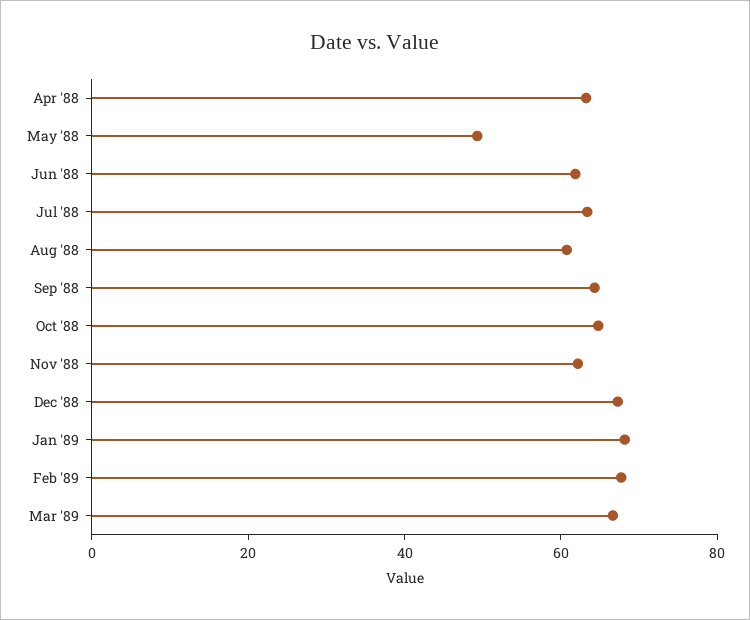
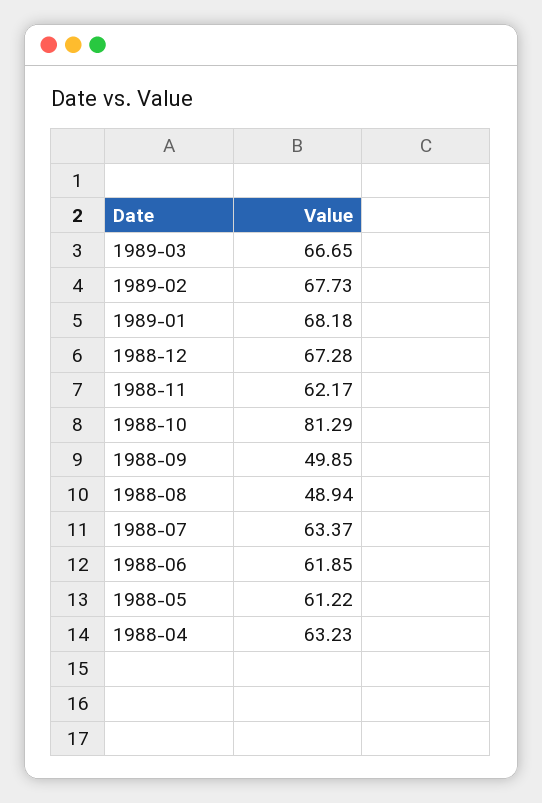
May '88: 50 -> 61.22
Aug '88: 60 -> 48.94
Sep '88: 65 -> 49.85
Oct '88: 65 -> 81.29

